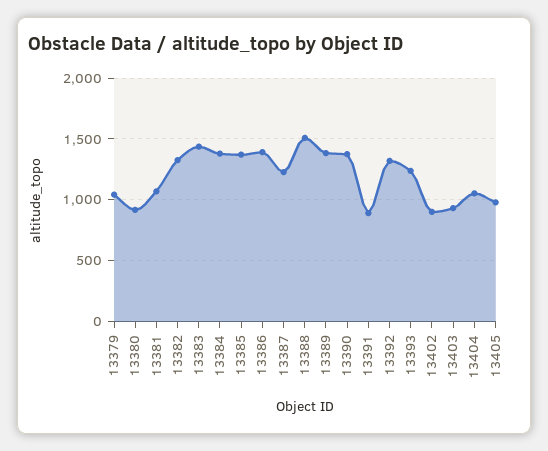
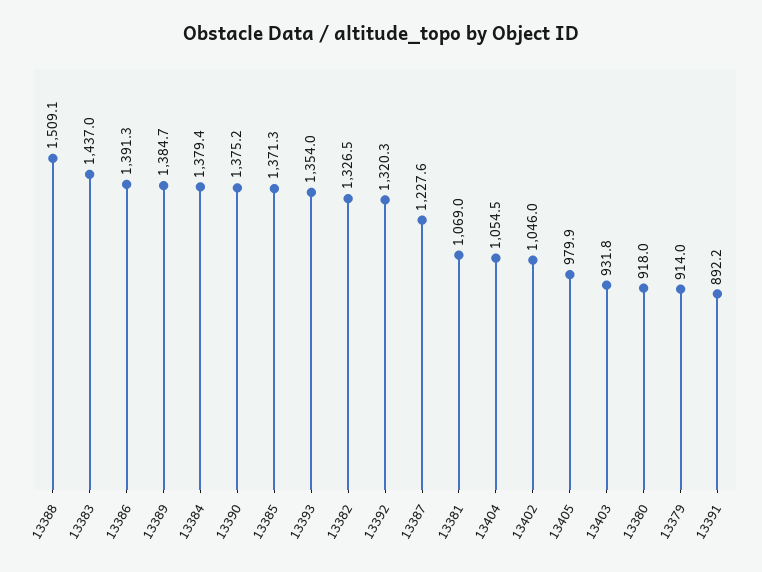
13379: 1050 -> 914
13393: 1250 -> 1354
13402: 900 -> 1046

